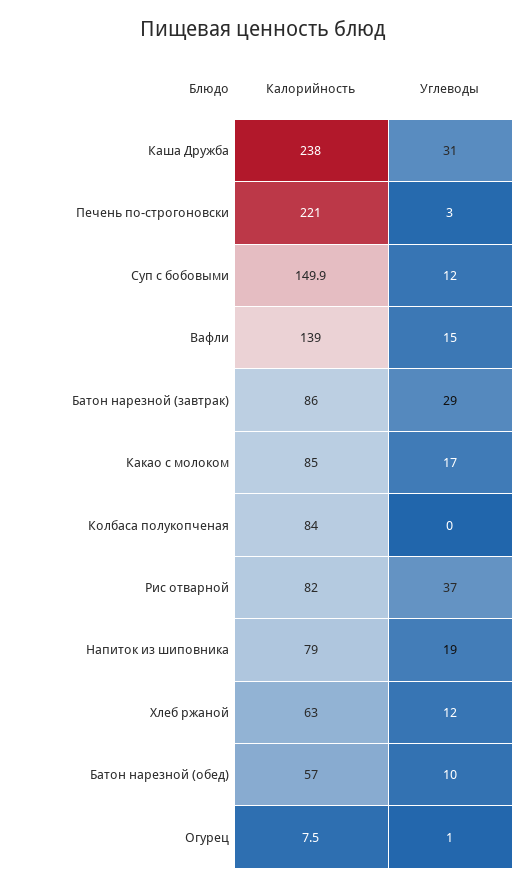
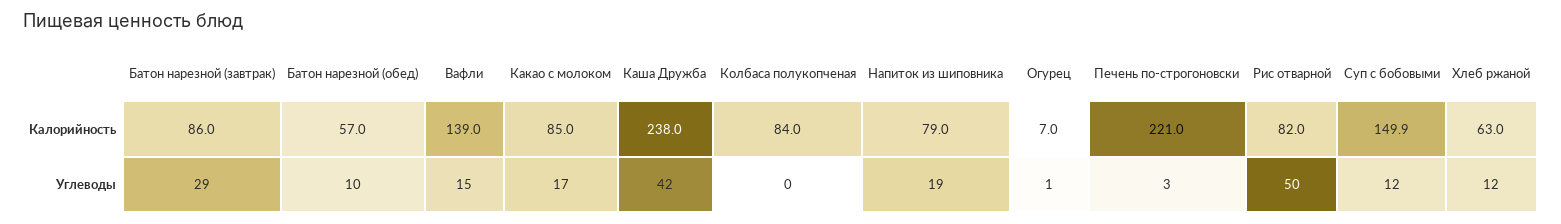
Углеводы, Каша Дружба: 31 -> 42
Углеводы, Рис отварной: 37 -> 50
Калорийность, Огурец: 7.5 -> 7

